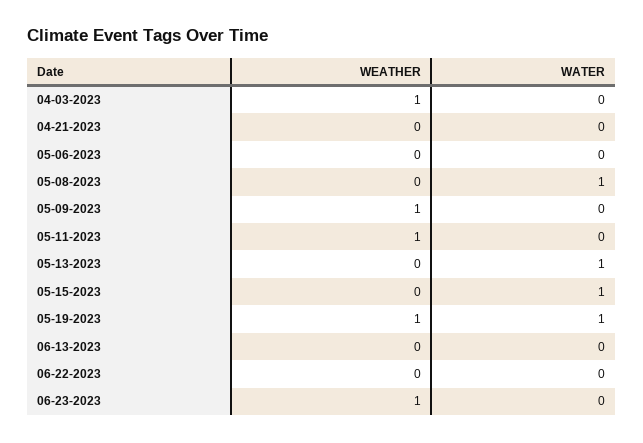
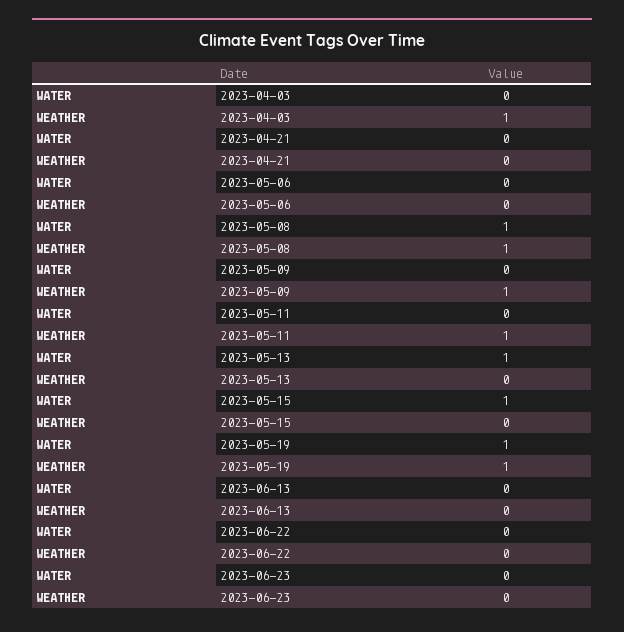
WEATHER, 05-08-2023: 0 -> 1
WEATHER, 06-23-2023: 1 -> 0

